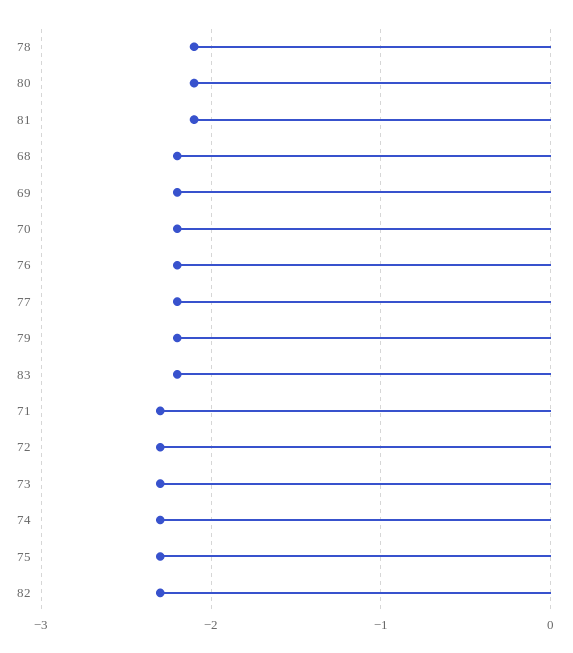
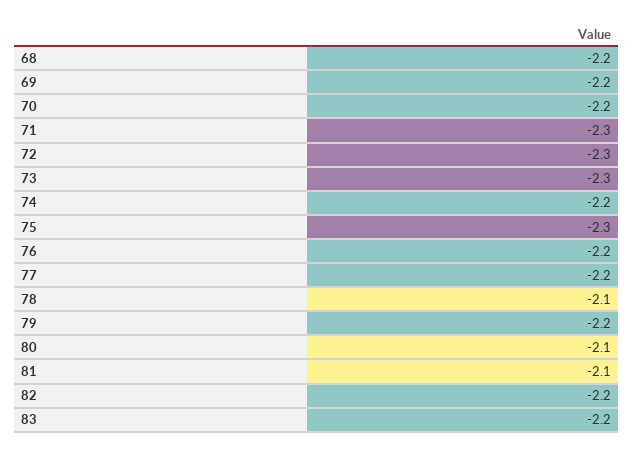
74: -2.3 -> -2.2
82: -2.3 -> -2.2

